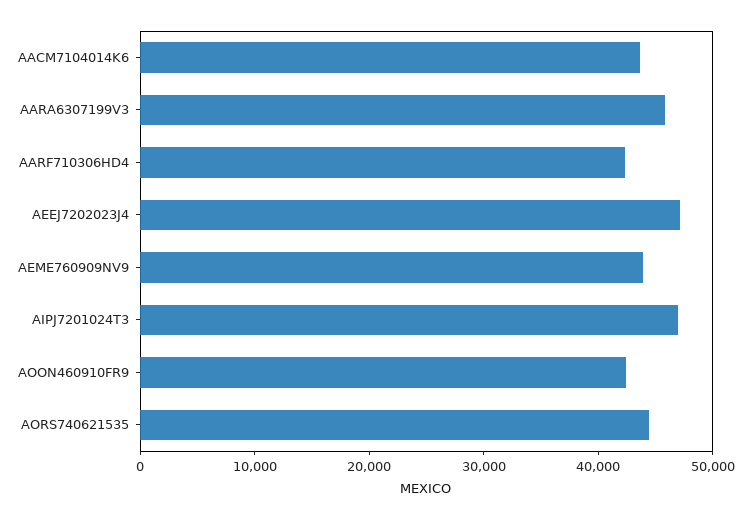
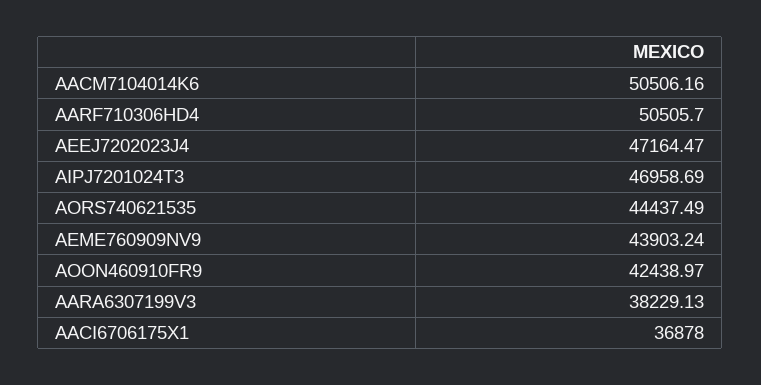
AACM7104014K6: 44000 -> 50506.16
AARA6307199V3: 46000 -> 38229.13
AARF710306HD4: 42000 -> 50505.7
AACI6706175X1: none -> 36878

